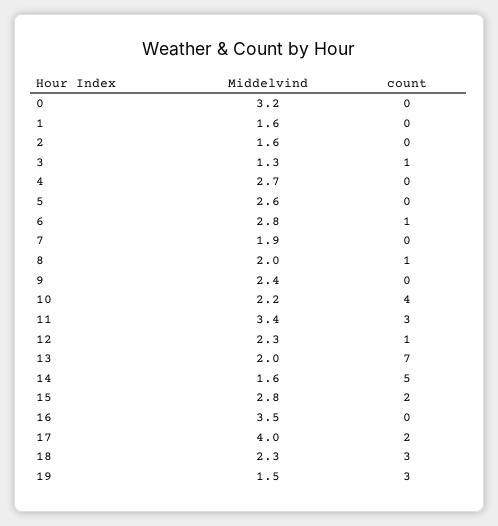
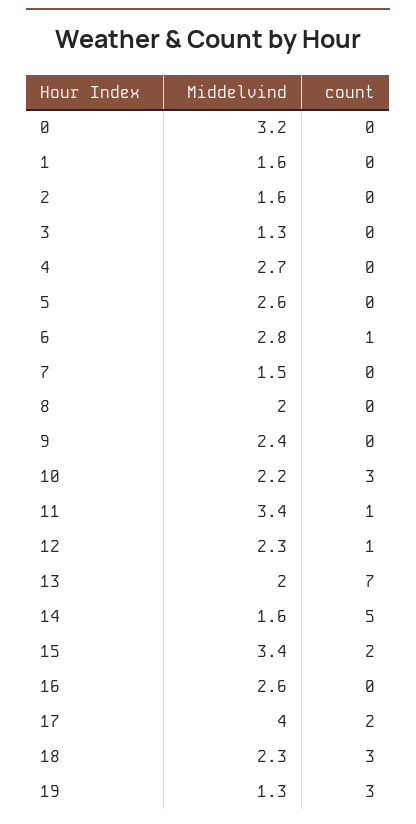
count, 3: 1 -> 0
Middelvind, 7: 1.9 -> 1.5
count, 8: 1 -> 0
count, 10: 4 -> 3
count, 11: 3 -> 1
Middelvind, 15: 2.8 -> 3.4
Middelvind, 16: 3.5 -> 2.6
Middelvind, 19: 1.5 -> 1.3

